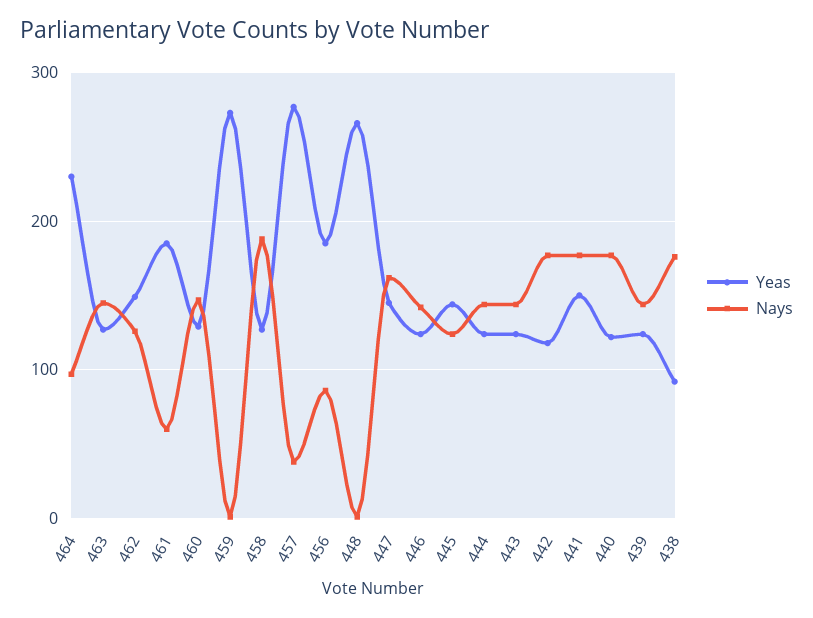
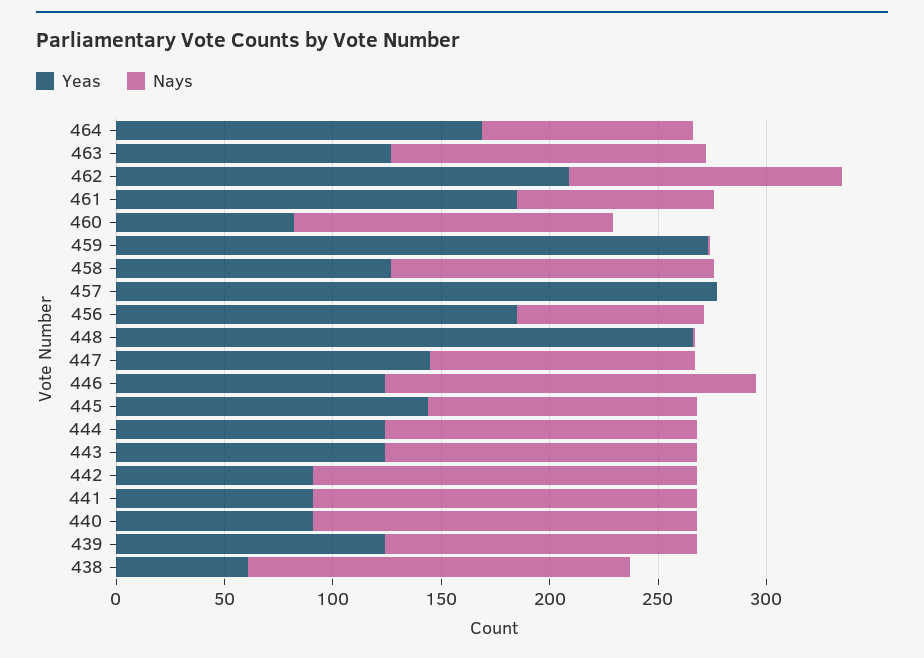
Yeas, 464: 230 -> 170
Yeas, 462: 150 -> 210
Nays, 461: 60 -> 90
Yeas, 460: 130 -> 80
Nays, 458: 190 -> 150
Nays, 457: 40 -> 0
Nays, 447: 160 -> 120
Nays, 446: 140 -> 170
Yeas, 442: 120 -> 90
Yeas, 441: 150 -> 90
Yeas, 440: 120 -> 90
Yeas, 438: 90 -> 60

